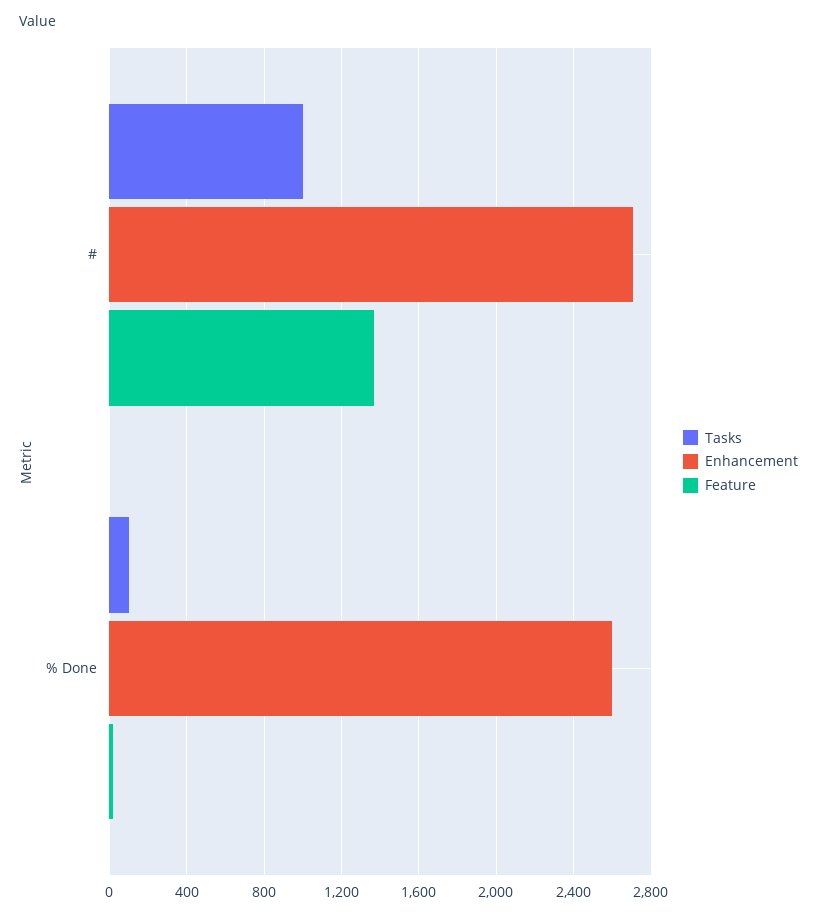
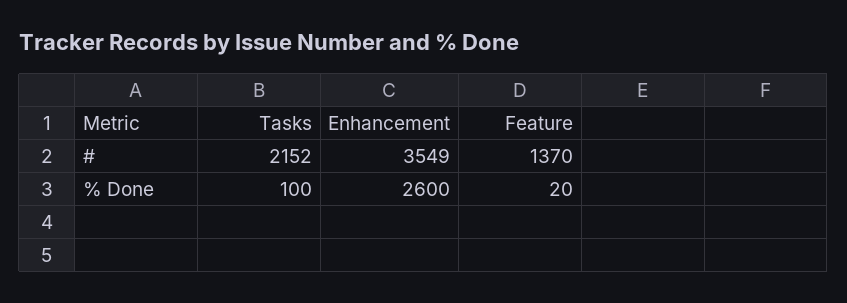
Tasks, #: 1000 -> 2152
Enhancement, #: 2700 -> 3549

